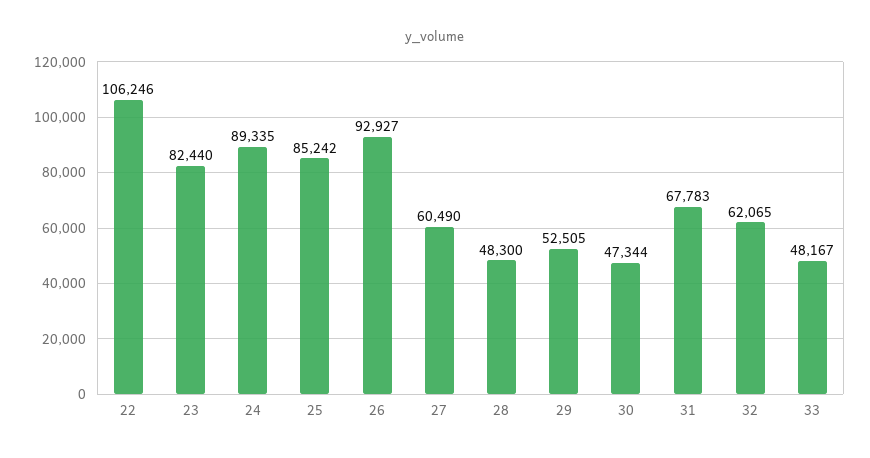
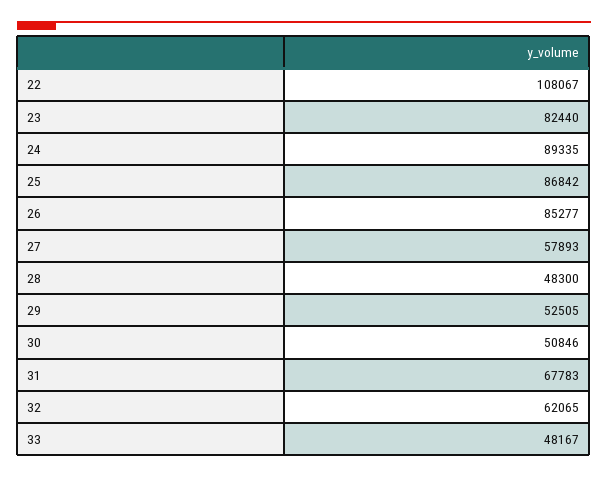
22: 106246 -> 108067
25: 85242 -> 86842
26: 92927 -> 85277
27: 60490 -> 57893
30: 47344 -> 50846

